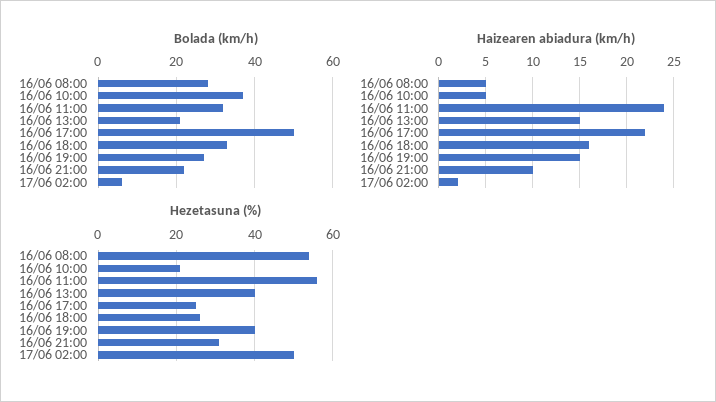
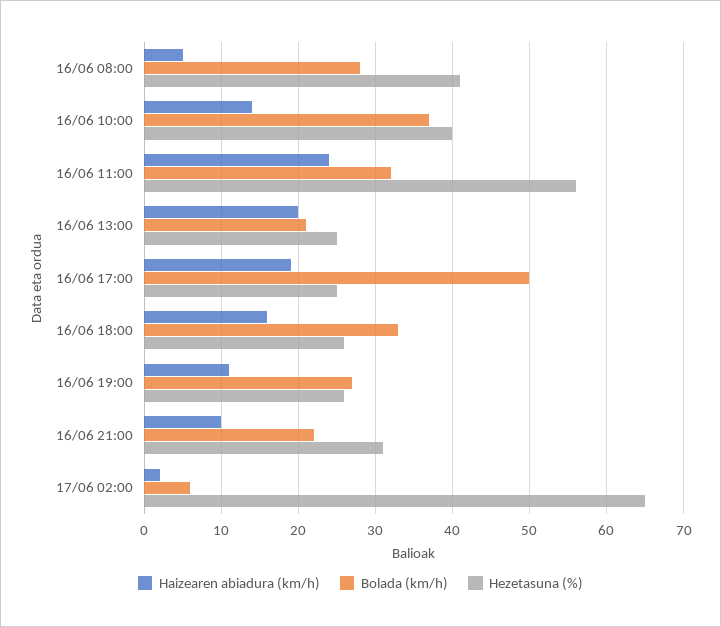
Haizearen abiadura (km/h), 16/06 10:00: 5 -> 14
Haizearen abiadura (km/h), 16/06 13:00: 15 -> 20
Haizearen abiadura (km/h), 16/06 17:00: 22 -> 19
Haizearen abiadura (km/h), 16/06 19:00: 15 -> 11
Hezetasuna (%), 16/06 08:00: 55 -> 41
Hezetasuna (%), 16/06 10:00: 20 -> 40
Hezetasuna (%), 16/06 13:00: 40 -> 25
Hezetasuna (%), 16/06 19:00: 40 -> 26
Hezetasuna (%), 17/06 02:00: 50 -> 65

